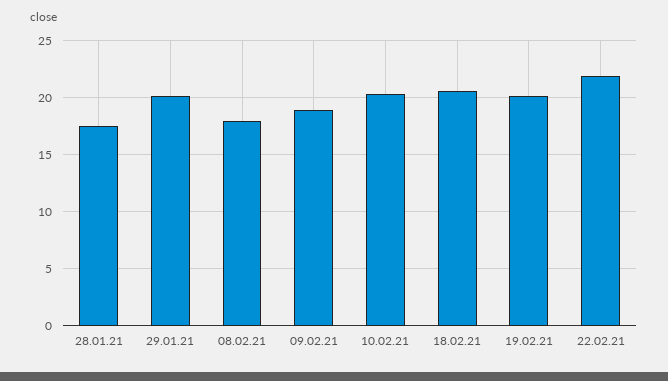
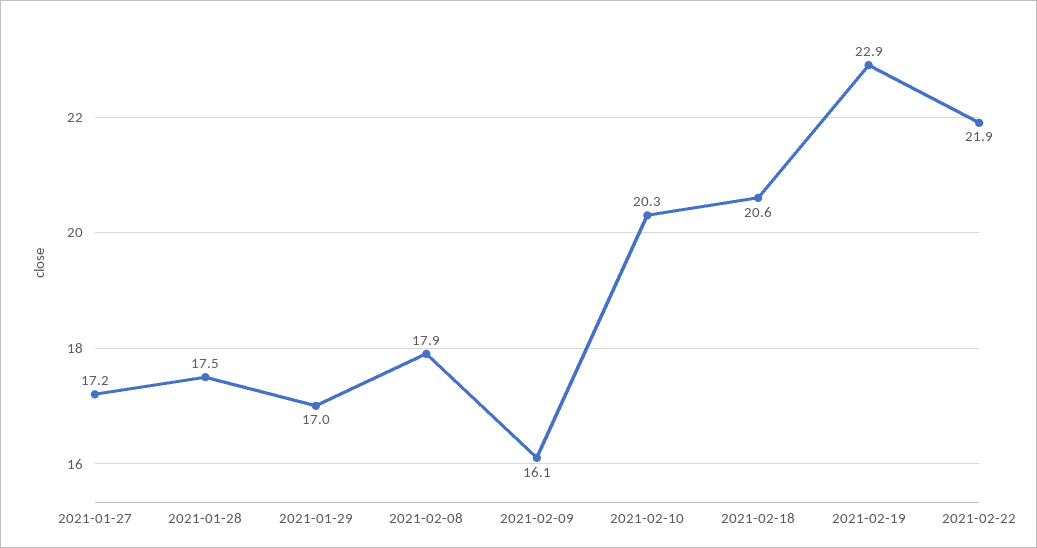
29.01.21: 20 -> 17
09.02.21: 19 -> 16.1
19.02.21: 20 -> 22.9
2021-01-27: none -> 17.2

